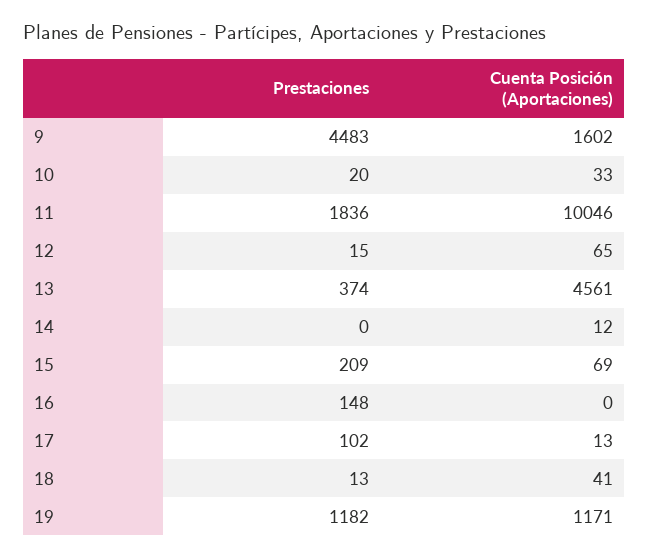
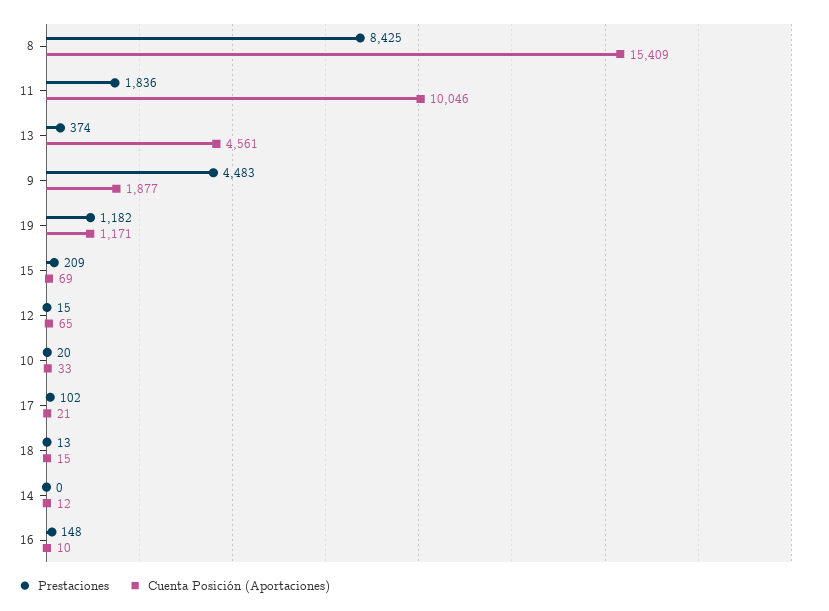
Cuenta Posición (Aportaciones), 9: 1602 -> 1877
Cuenta Posición (Aportaciones), 16: 0 -> 10
Cuenta Posición (Aportaciones), 17: 13 -> 21
Cuenta Posición (Aportaciones), 18: 41 -> 15
Prestaciones, 8: none -> 8425
Cuenta Posición (Aportaciones), 8: none -> 15409

